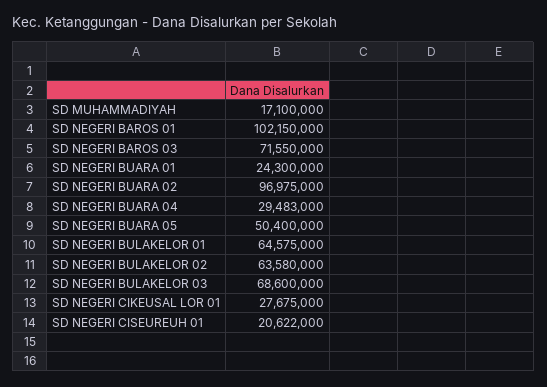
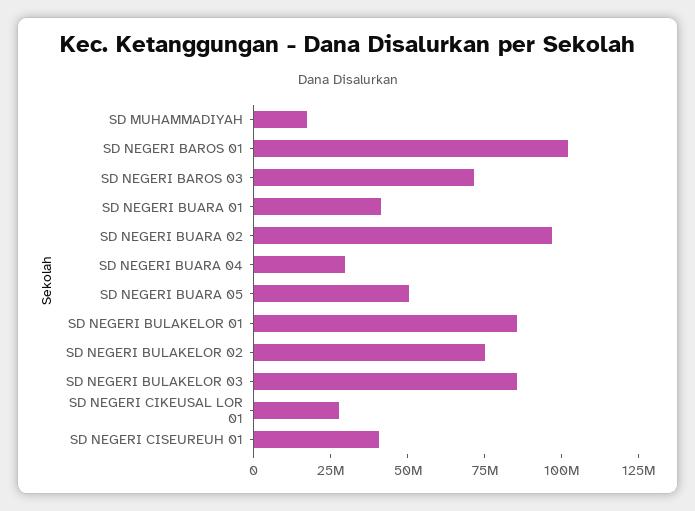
SD NEGERI BUARA 01: 24300000 -> 40000000
SD NEGERI BULAKELOR 01: 64575000 -> 85000000
SD NEGERI BULAKELOR 02: 63580000 -> 75000000
SD NEGERI BULAKELOR 03: 68600000 -> 85000000
SD NEGERI CISEUREUH 01: 20622000 -> 40000000

